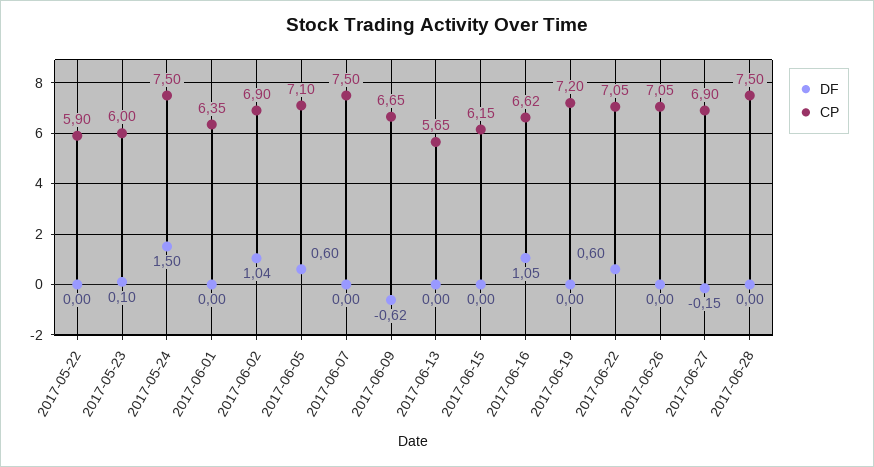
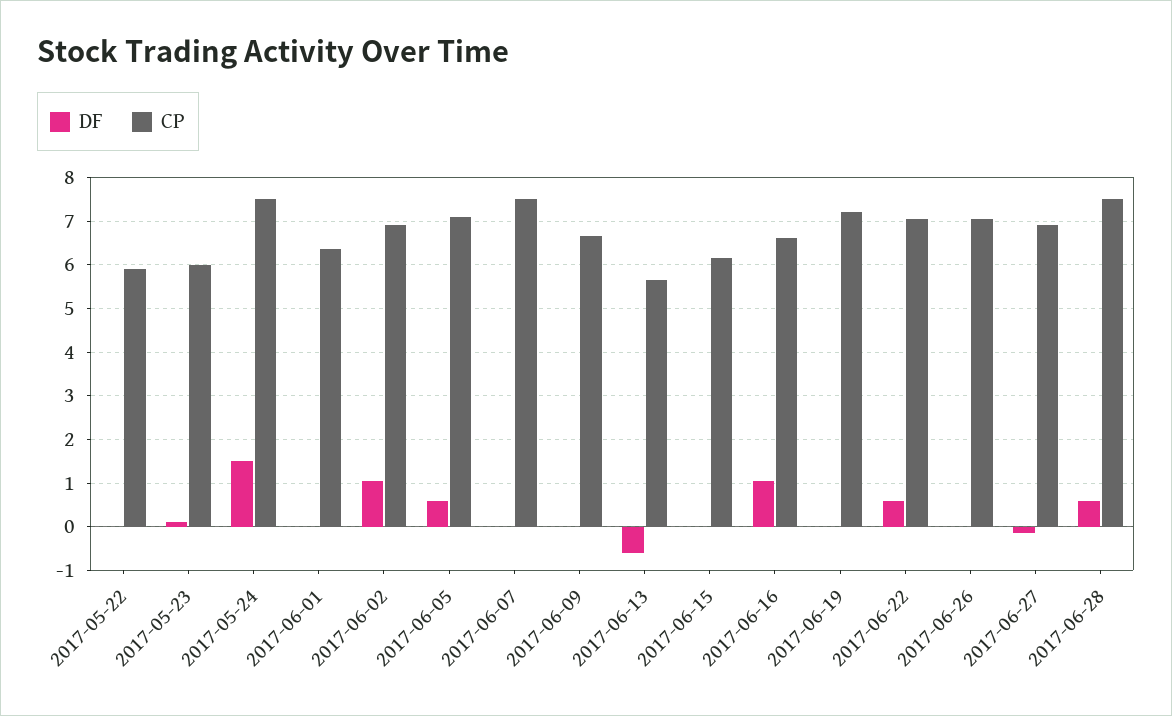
DF, 2017-06-09: -0.62 -> 0
DF, 2017-06-13: 0 -> -0.6
DF, 2017-06-28: 0 -> 0.6

